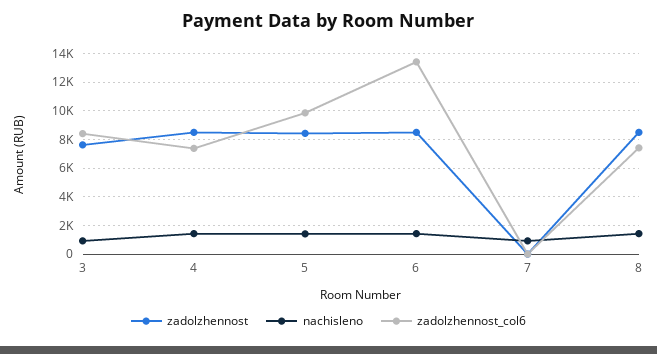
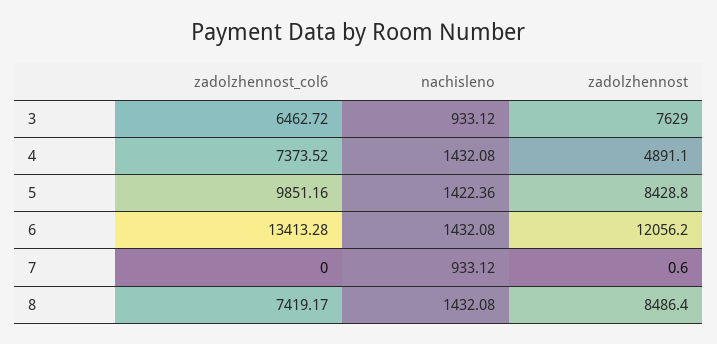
zadolzhennost_col6, 3: 8500 -> 6462.72
zadolzhennost, 4: 8500 -> 4891.1
zadolzhennost, 6: 8500 -> 12056.2

